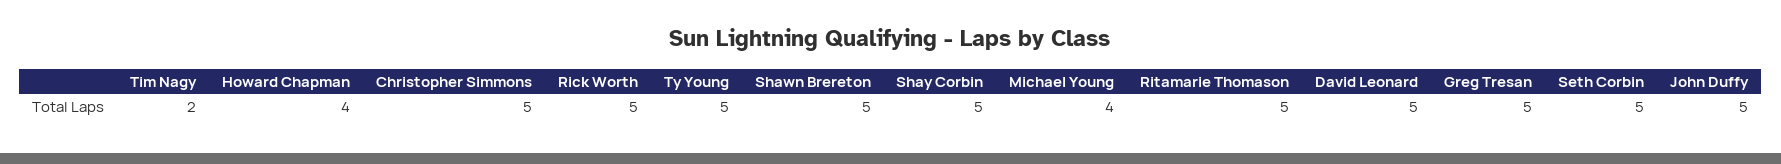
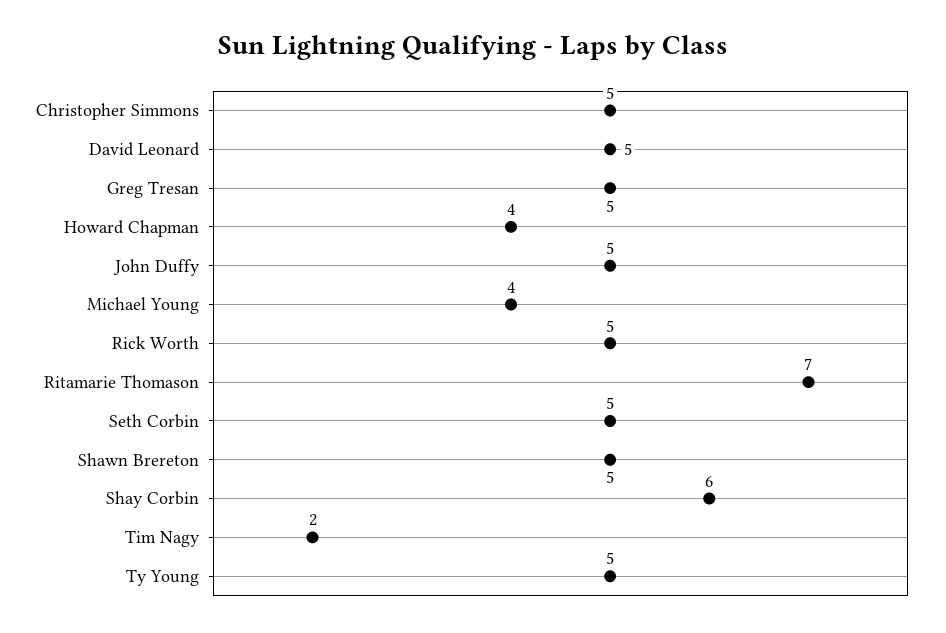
Shay Corbin: 5 -> 6
Ritamarie Thomason: 5 -> 7

